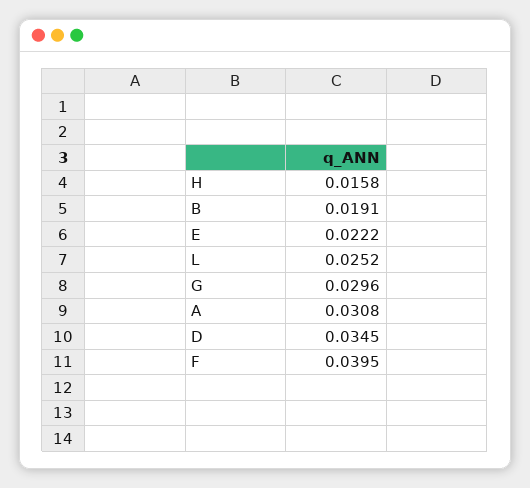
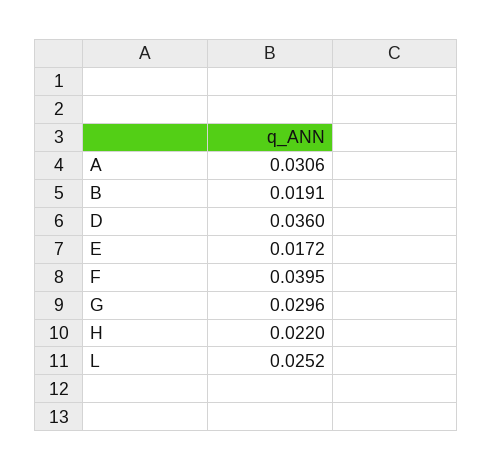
H: 0.0158 -> 0.022
E: 0.0222 -> 0.0172
A: 0.0308 -> 0.0306
D: 0.0345 -> 0.036

